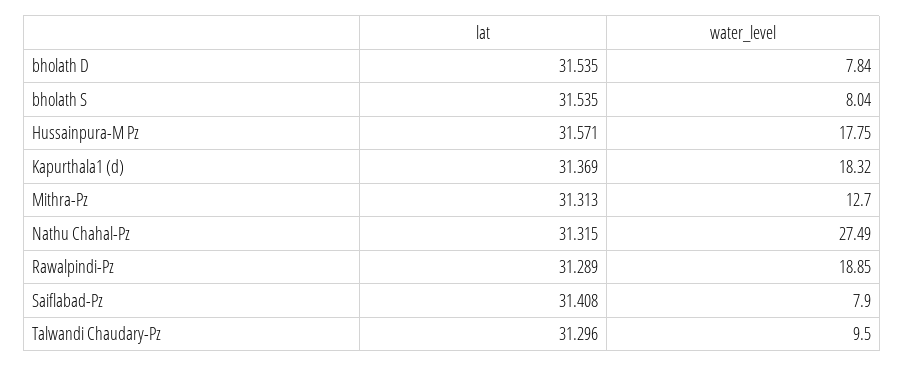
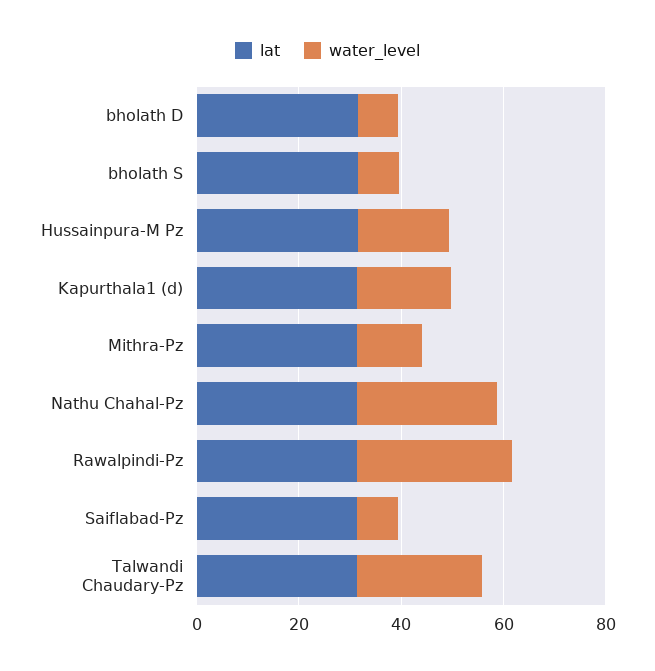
water_level, Rawalpindi-Pz: 18.85 -> 30
water_level, Talwandi Chaudary-Pz: 9.5 -> 25

